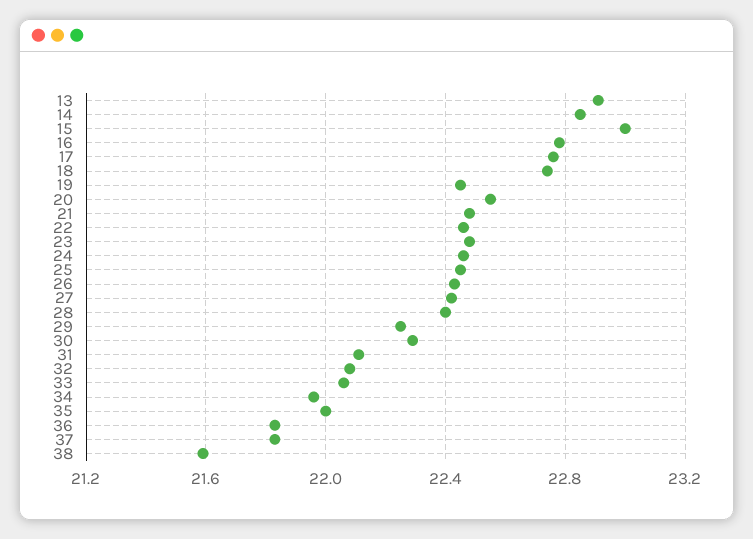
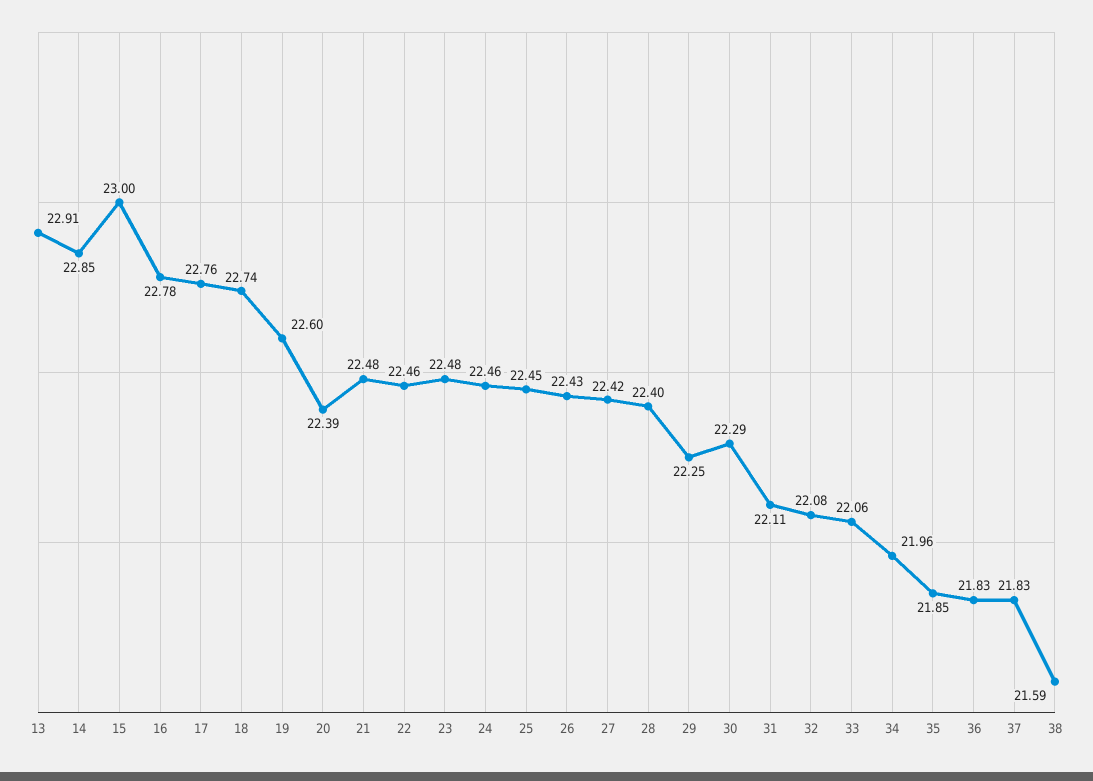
19: 22.45 -> 22.6
20: 22.55 -> 22.39
35: 22 -> 21.85

